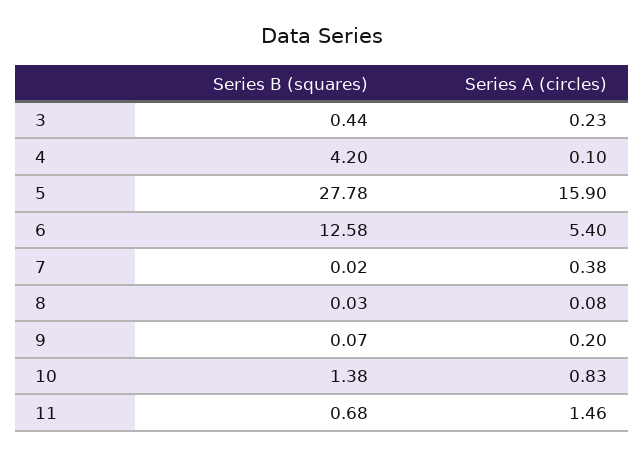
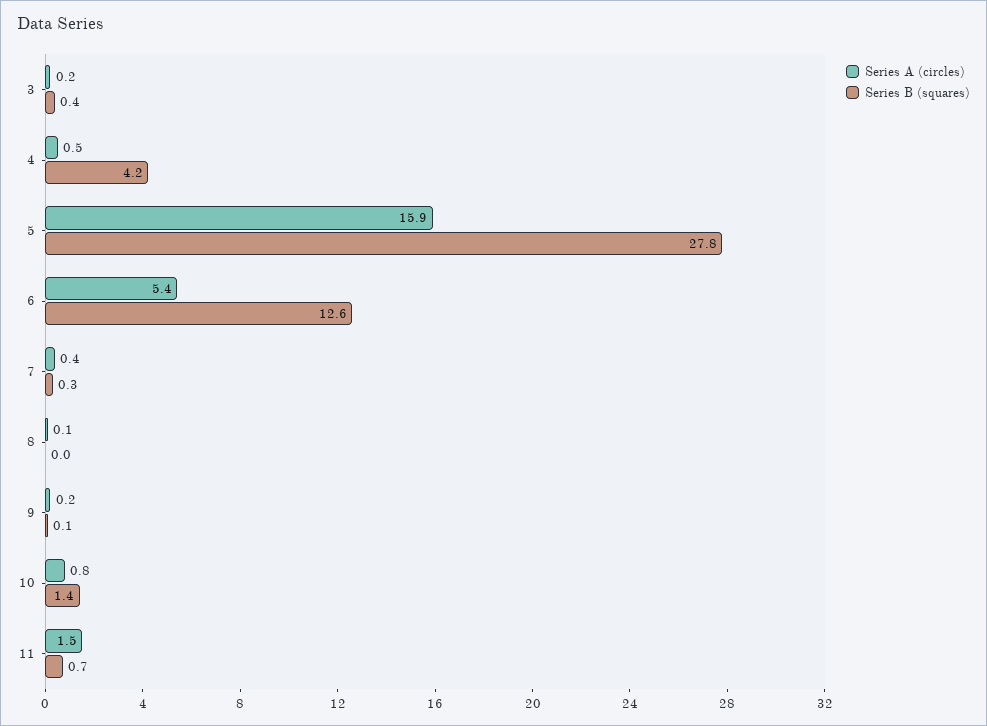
Series A (circles), 4: 0.1 -> 0.5
Series B (squares), 7: 0.02 -> 0.3

